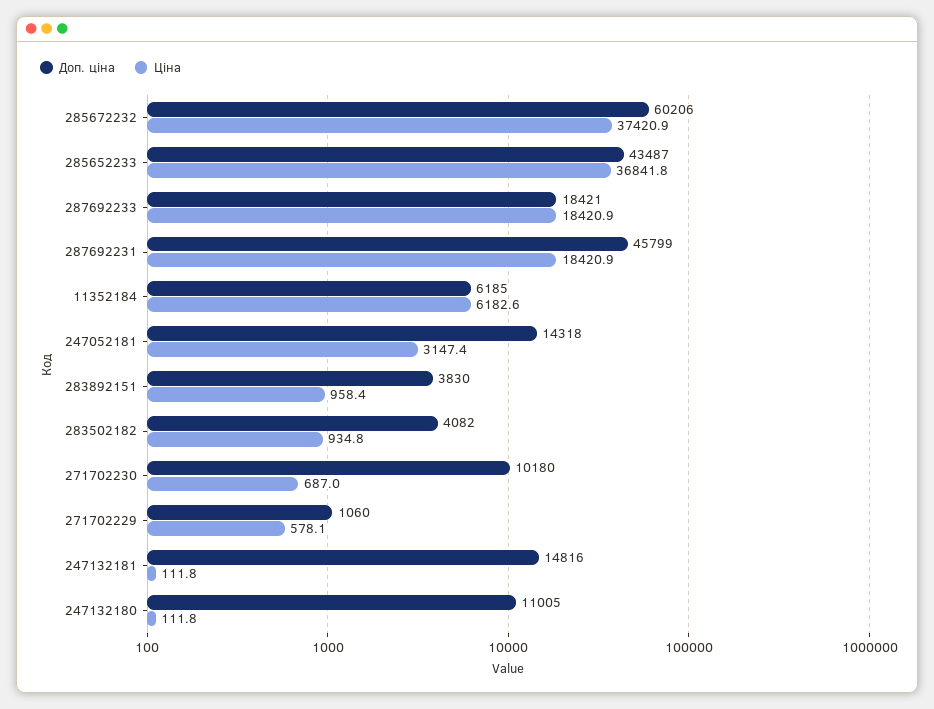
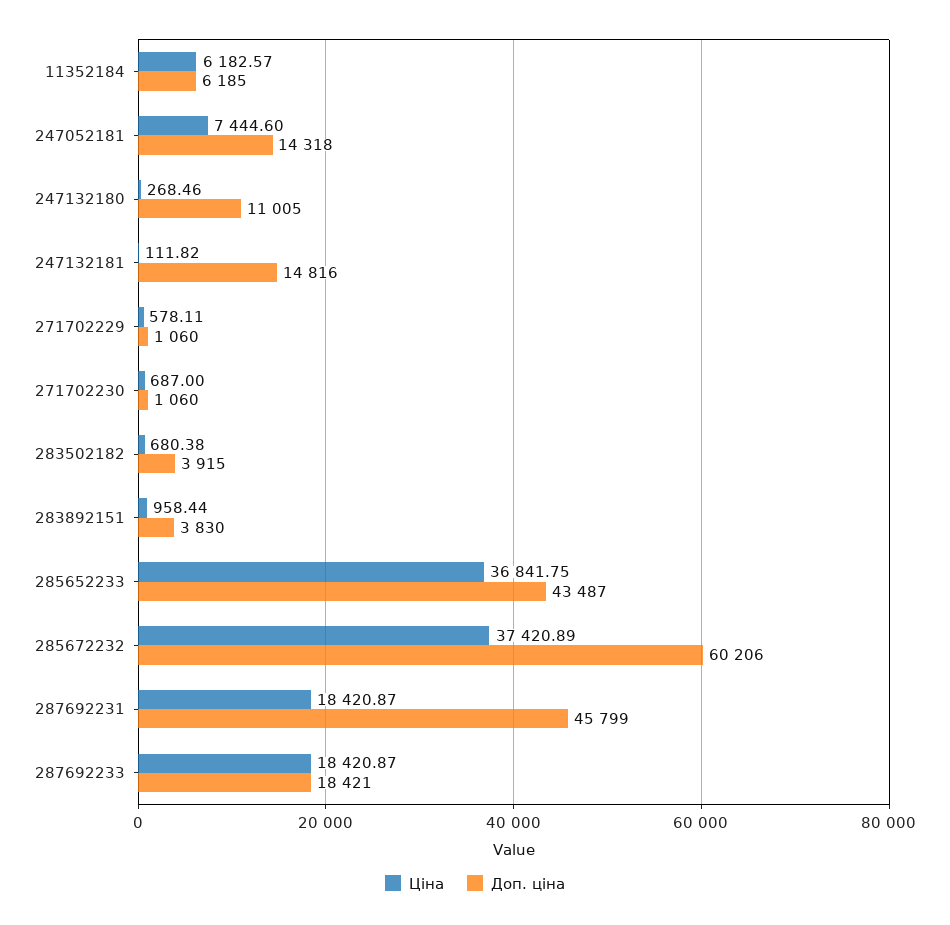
Ціна, 247052181: 3147.4 -> 7444.6
Доп. ціна, 283502182: 4082 -> 3915
Ціна, 283502182: 934.8 -> 680.38
Доп. ціна, 271702230: 10180 -> 1060
Ціна, 247132180: 111.8 -> 268.46

